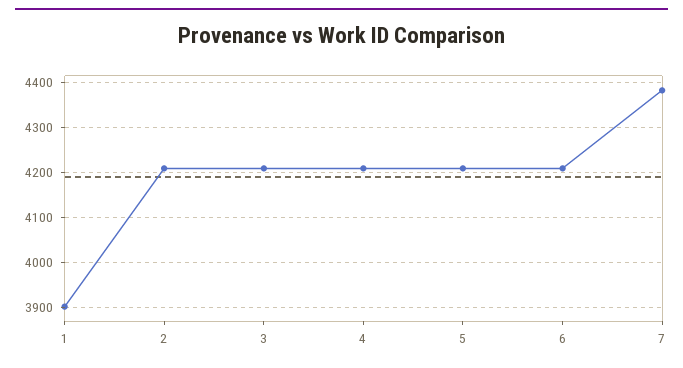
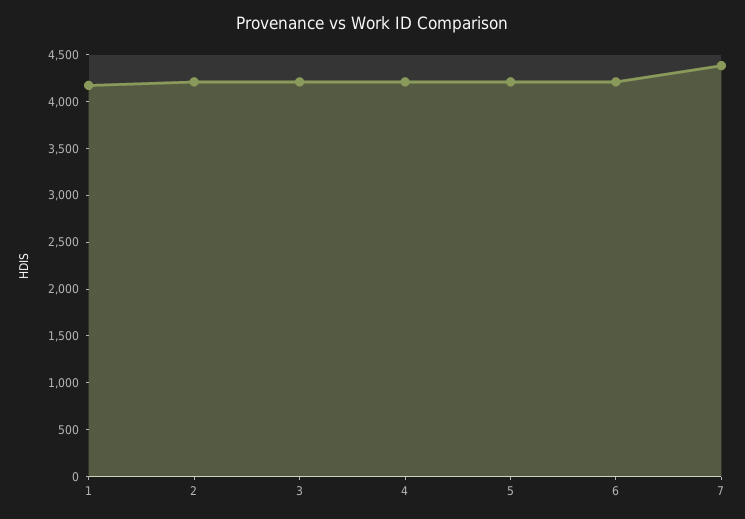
1: 3900 -> 4200

